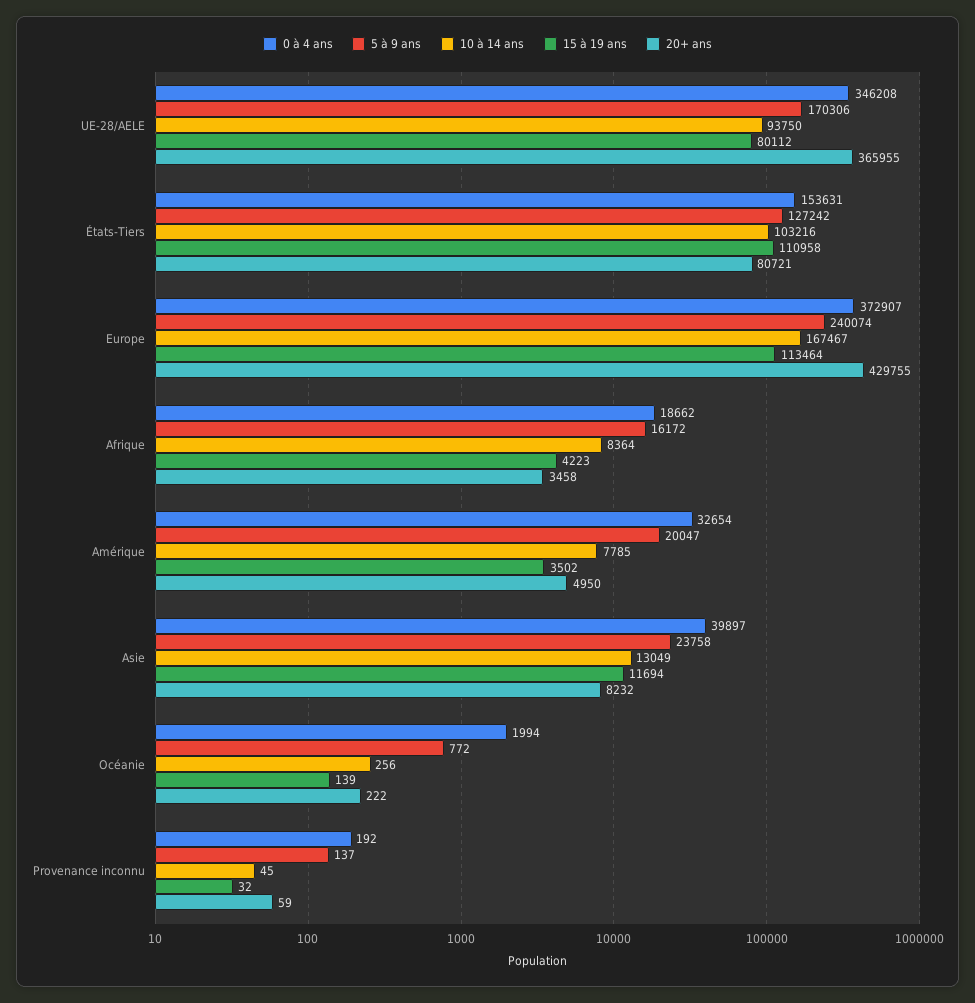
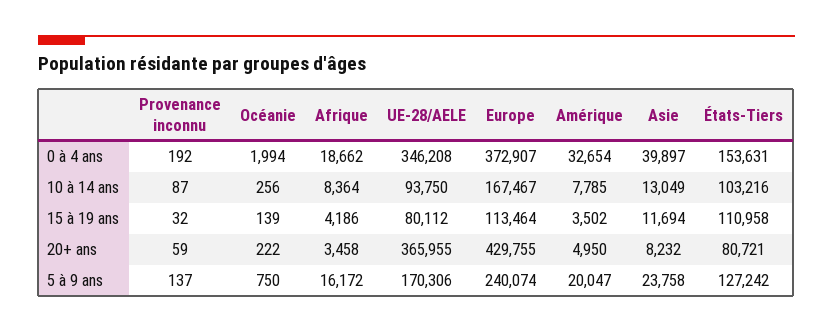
15 à 19 ans, Afrique: 4223 -> 4186
5 à 9 ans, Océanie: 772 -> 750
10 à 14 ans, Provenance inconnu: 45 -> 87

